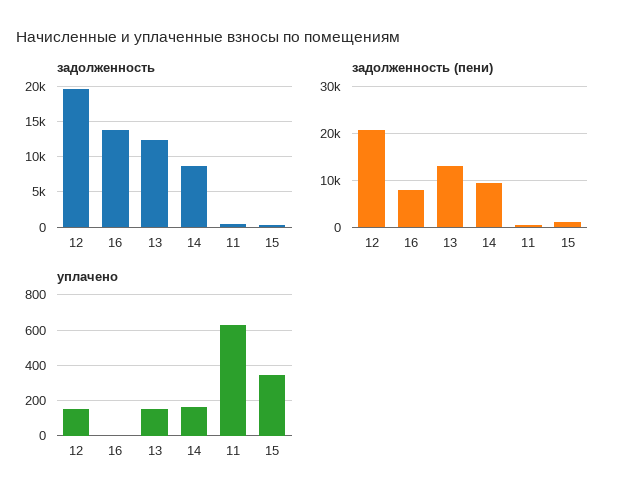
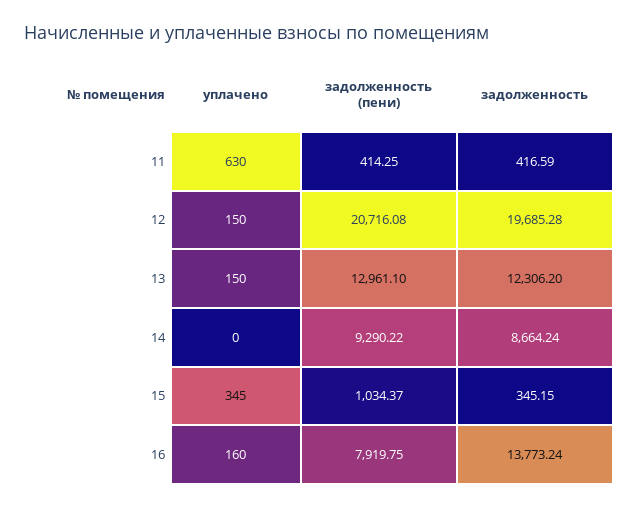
уплачено, 16: 0 -> 160
уплачено, 14: 150 -> 0

